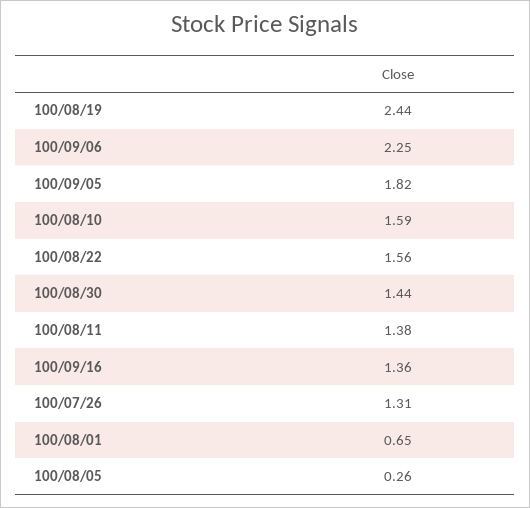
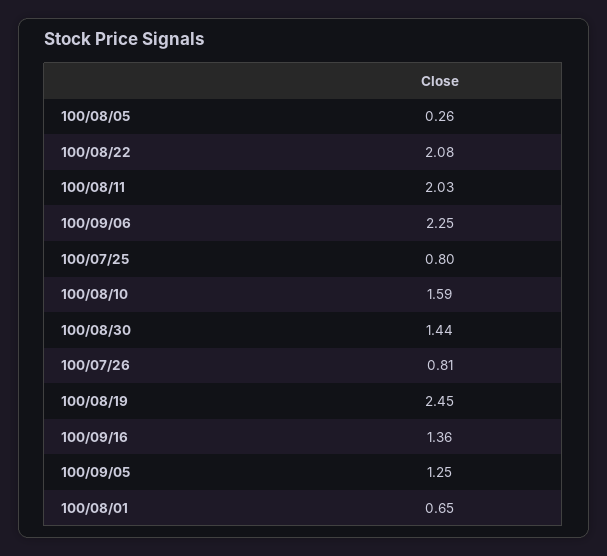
100/08/19: 2.44 -> 2.45
100/09/05: 1.82 -> 1.25
100/08/22: 1.56 -> 2.08
100/08/11: 1.38 -> 2.03
100/07/26: 1.31 -> 0.81
100/07/25: none -> 0.8

